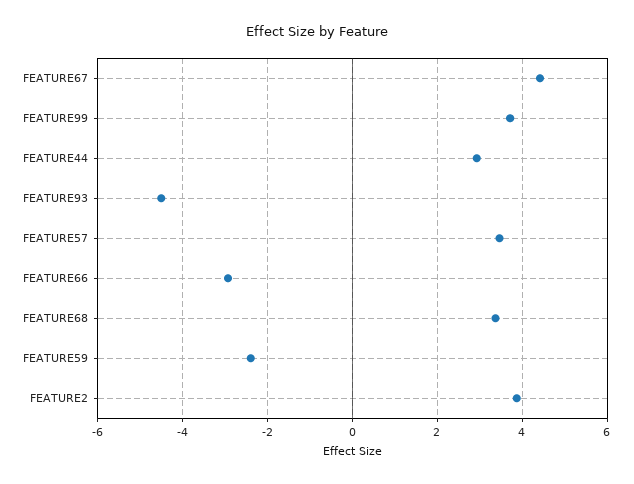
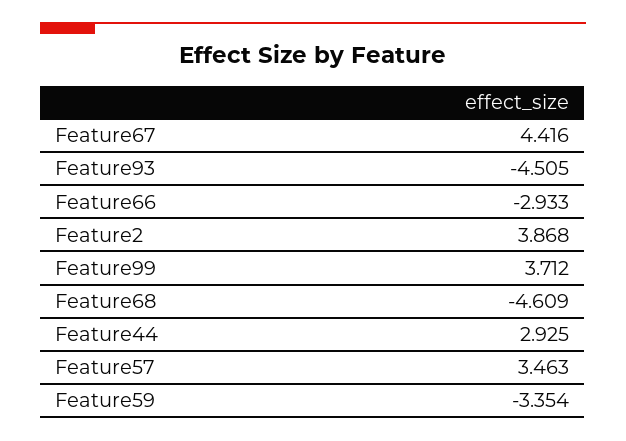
FEATURE68: 3.4 -> -4.609
FEATURE59: -2.4 -> -3.354

